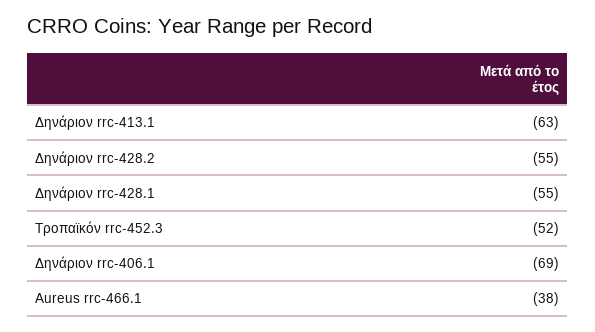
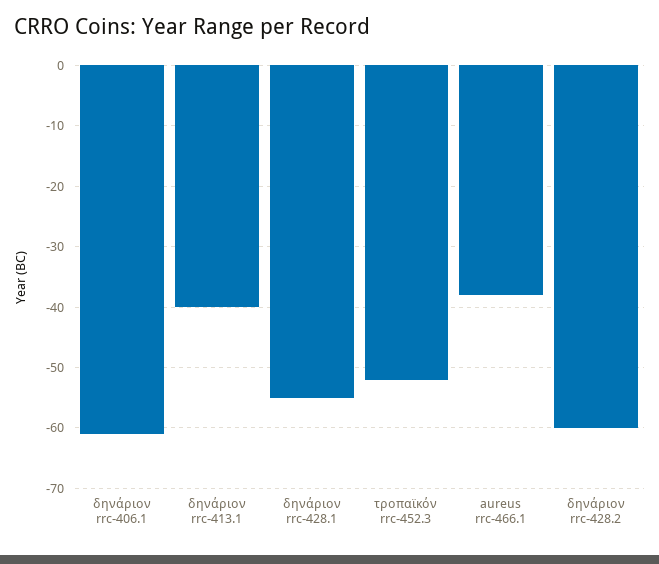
Δηνάριον rrc-413.1: -63 -> -40
Δηνάριον rrc-428.2: -55 -> -60
Δηνάριον rrc-406.1: -69 -> -61

